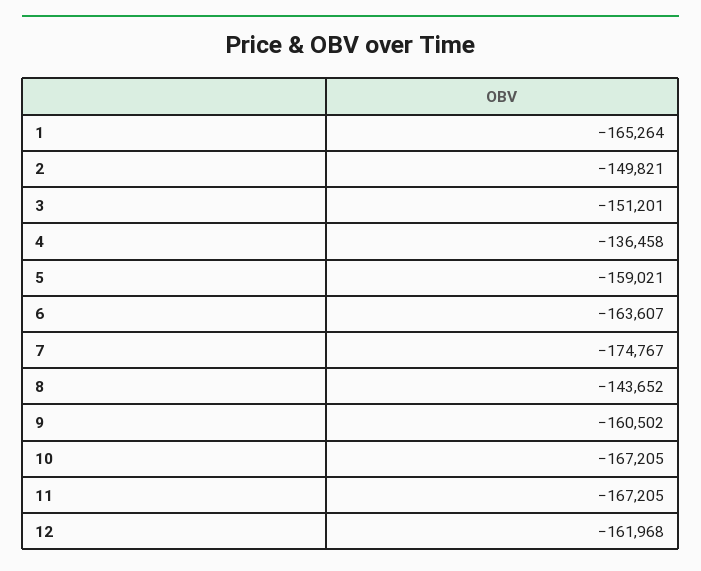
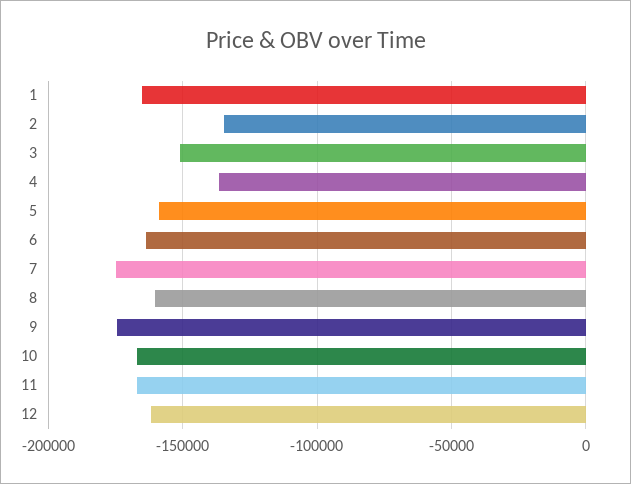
2: -149821 -> -135000
8: -143652 -> -160000
9: -160502 -> -175000

